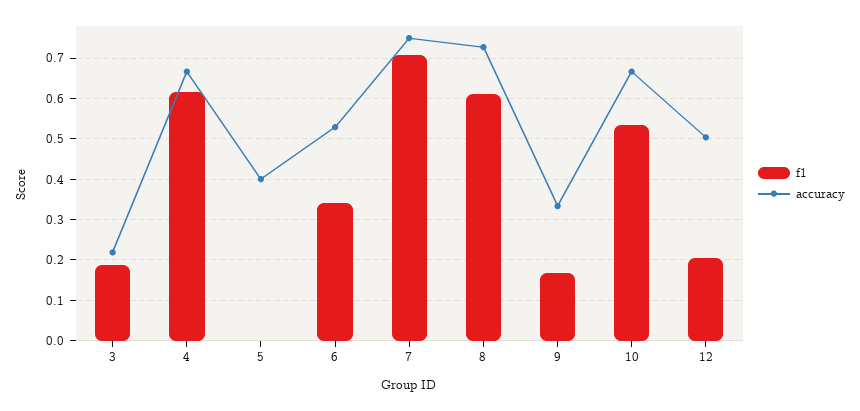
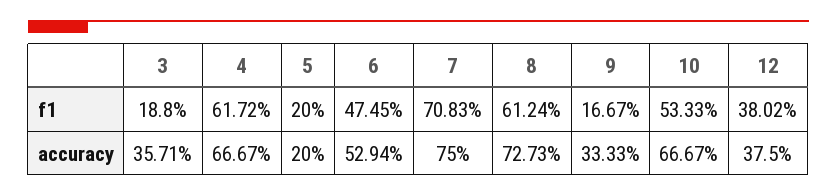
accuracy, 3: 0.22 -> 0.3571
f1, 5: 0 -> 0.2
accuracy, 5: 0.4 -> 0.2
f1, 6: 0.34 -> 0.4745
f1, 12: 0.2 -> 0.3802
accuracy, 12: 0.5 -> 0.375

